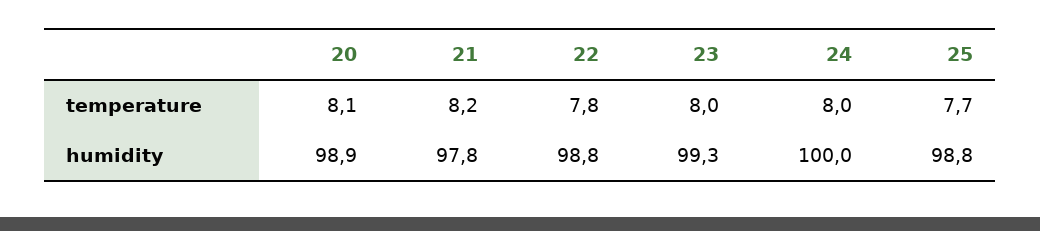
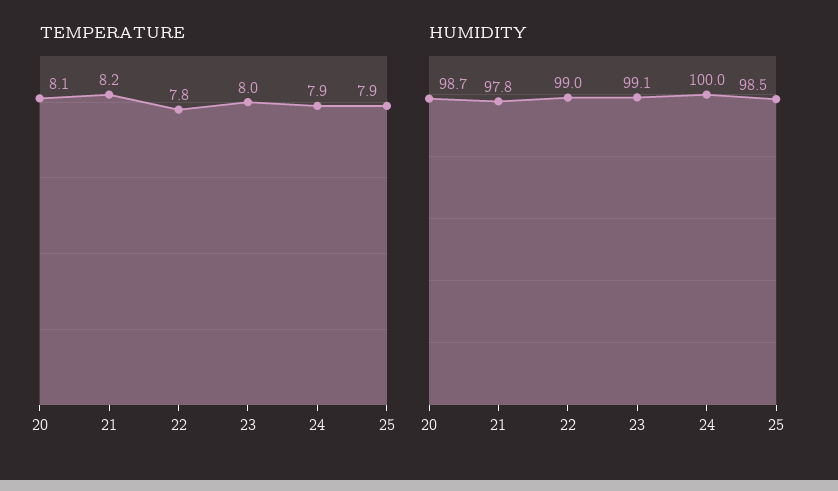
temperature, 24: 8 -> 7.9
temperature, 25: 7.7 -> 7.9
humidity, 20: 98.9 -> 98.7
humidity, 22: 98.8 -> 99
humidity, 23: 99.3 -> 99.1
humidity, 25: 98.8 -> 98.5

